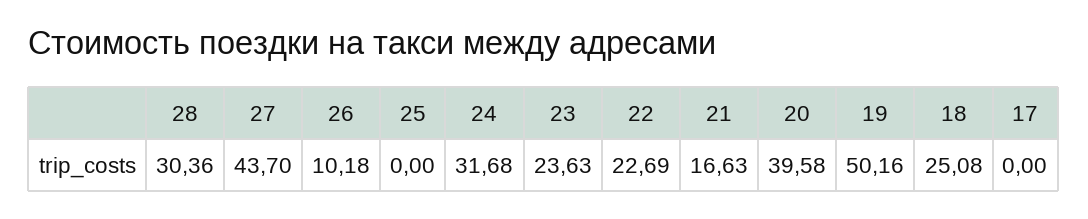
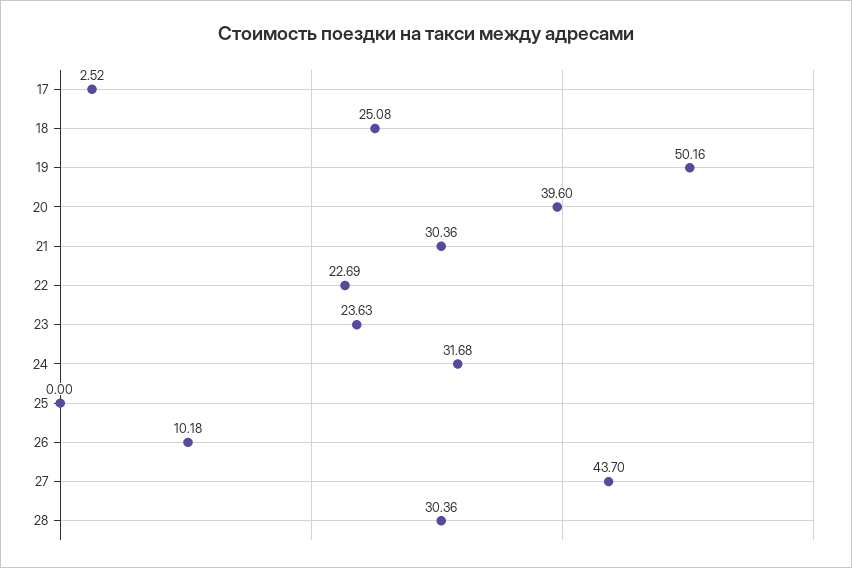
21: 16.63 -> 30.36
20: 39.58 -> 39.6
17: 0 -> 2.52

